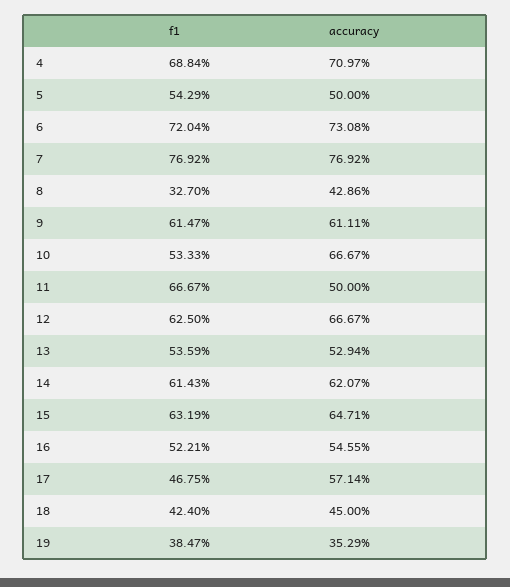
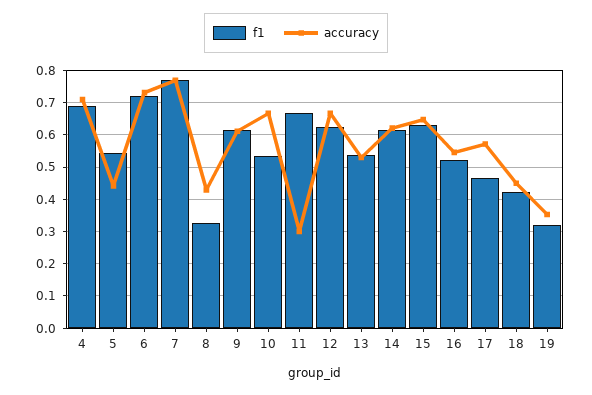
accuracy, 5: 0.5 -> 0.44
accuracy, 11: 0.5 -> 0.3
f1, 19: 0.3847 -> 0.32

